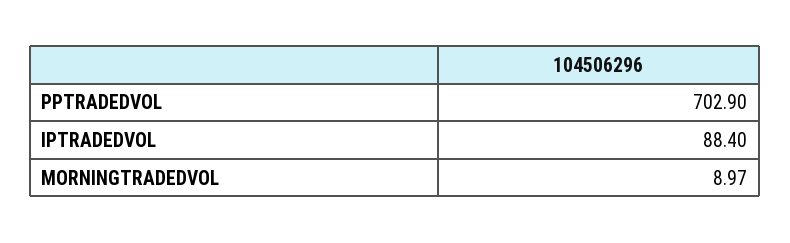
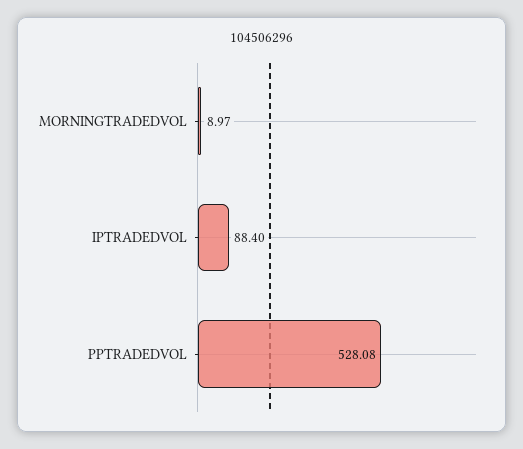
PPTRADEDVOL: 702.9 -> 528.08

